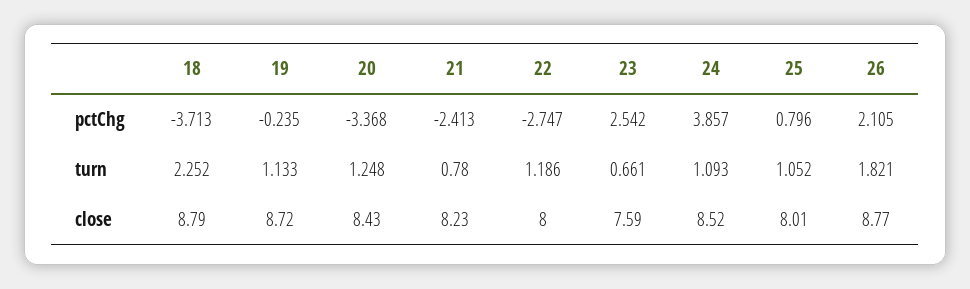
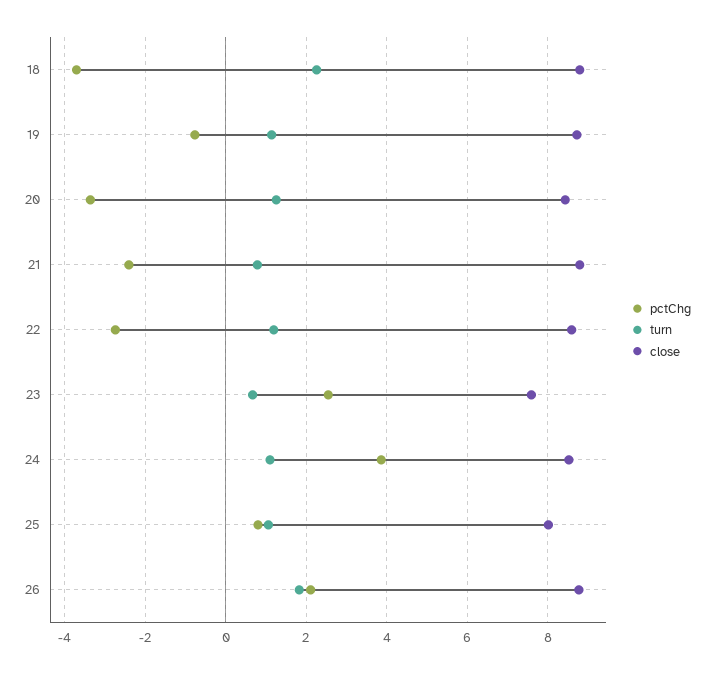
pctChg, 19: -0.235 -> -0.8
close, 21: 8.23 -> 8.8
close, 22: 8 -> 8.6

